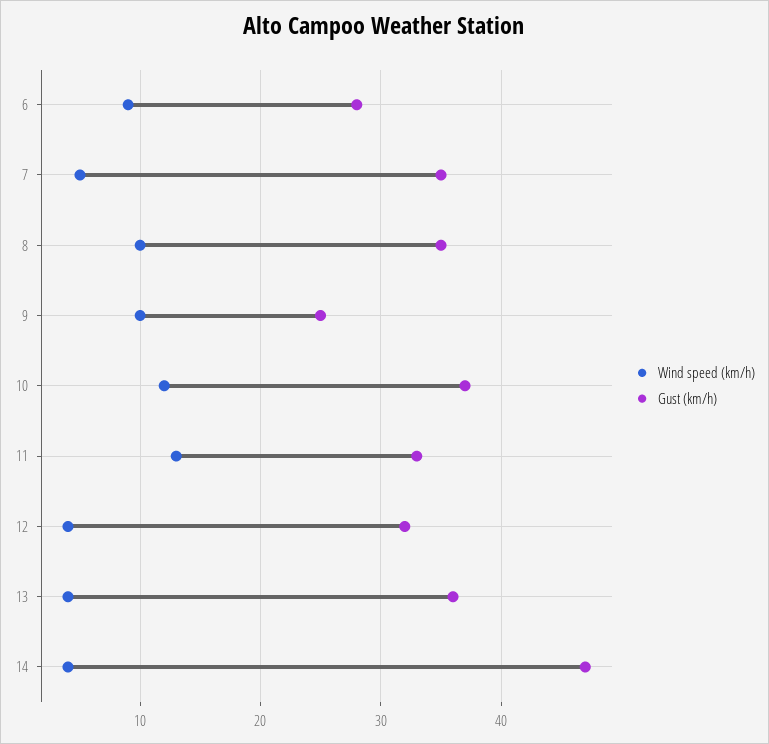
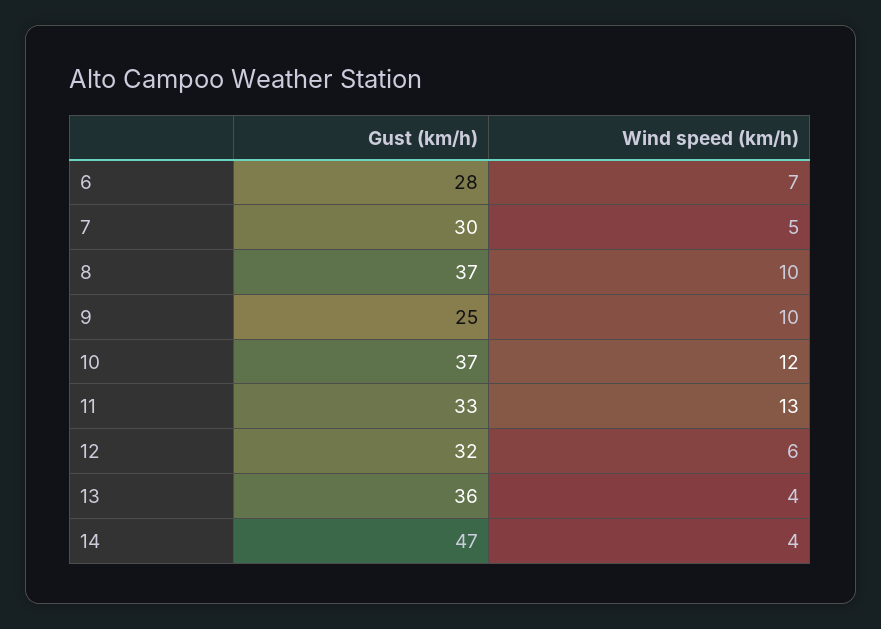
Wind speed (km/h), 6: 9 -> 7
Gust (km/h), 7: 35 -> 30
Gust (km/h), 8: 35 -> 37
Wind speed (km/h), 12: 4 -> 6

